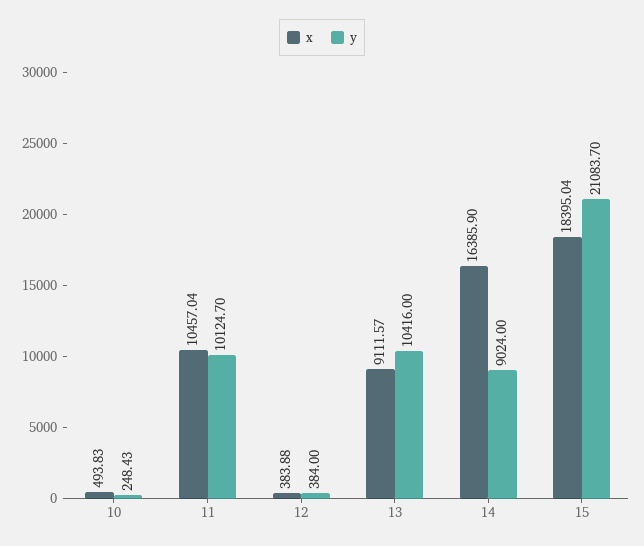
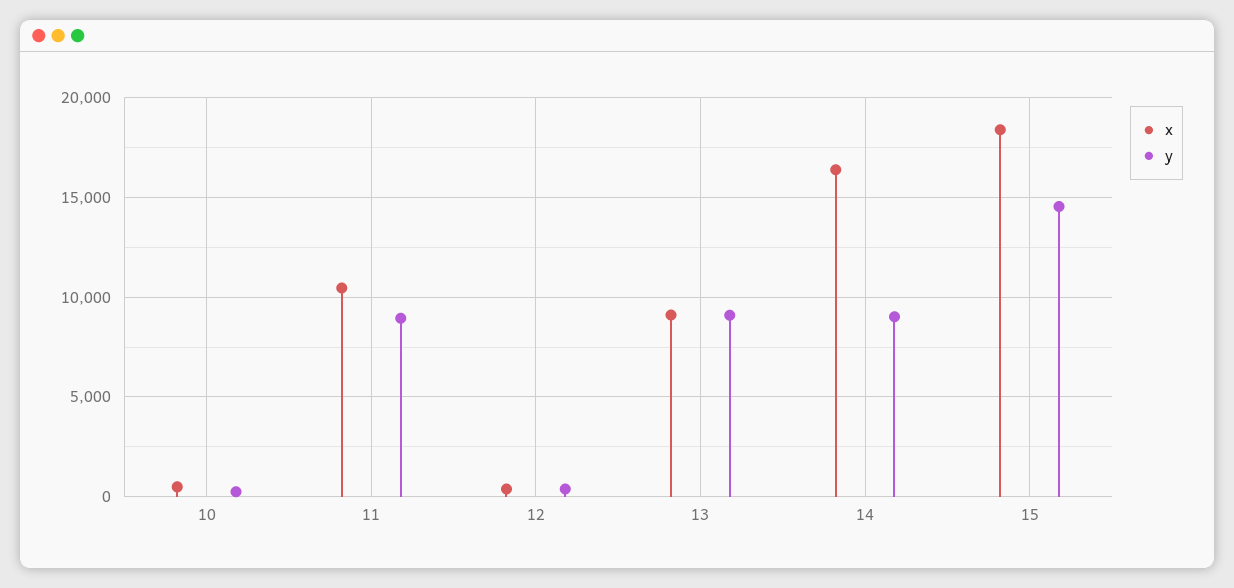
y, 11: 10124.7 -> 9000
y, 13: 10416 -> 9000
y, 15: 21083.7 -> 14500

